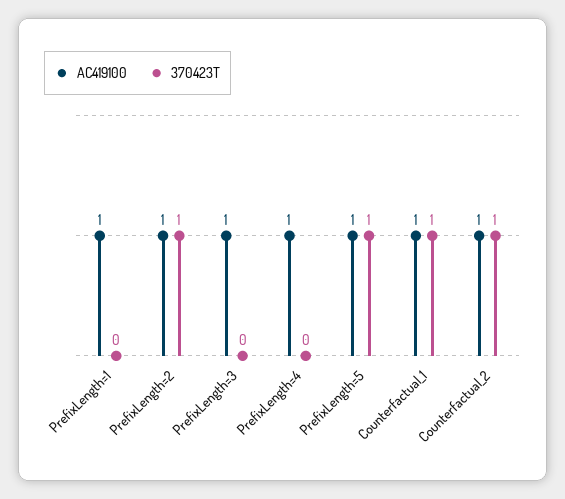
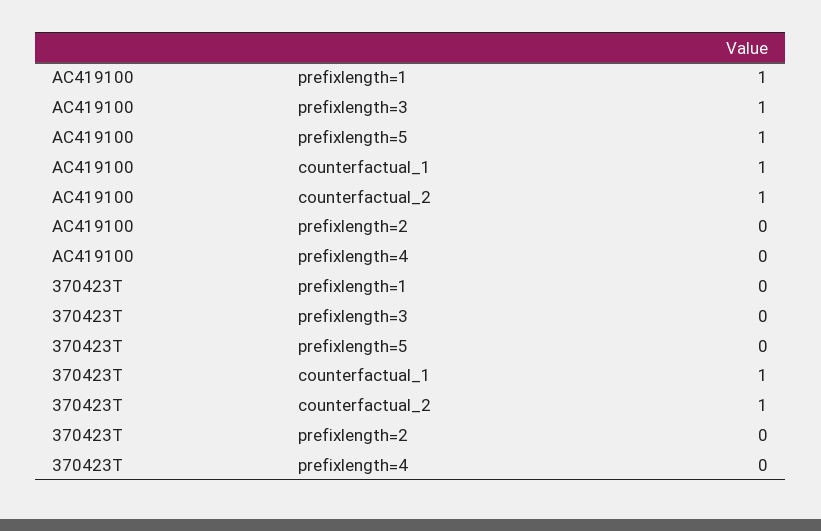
AC419100, PrefixLength=2: 1 -> 0
370423T, PrefixLength=2: 1 -> 0
AC419100, PrefixLength=4: 1 -> 0
370423T, PrefixLength=5: 1 -> 0

